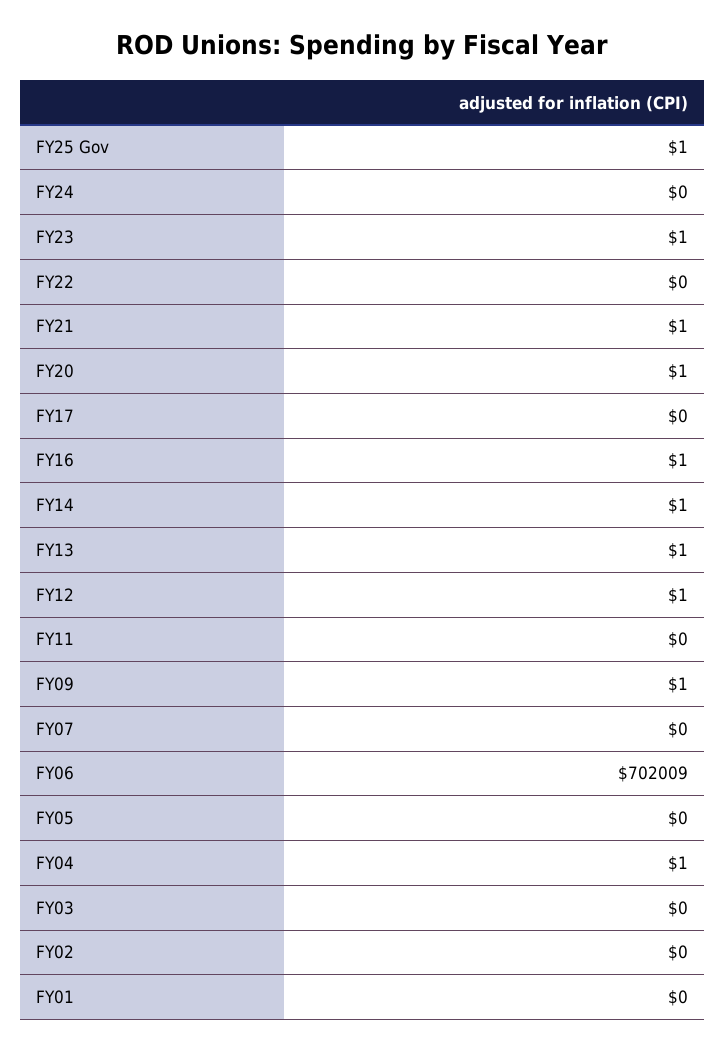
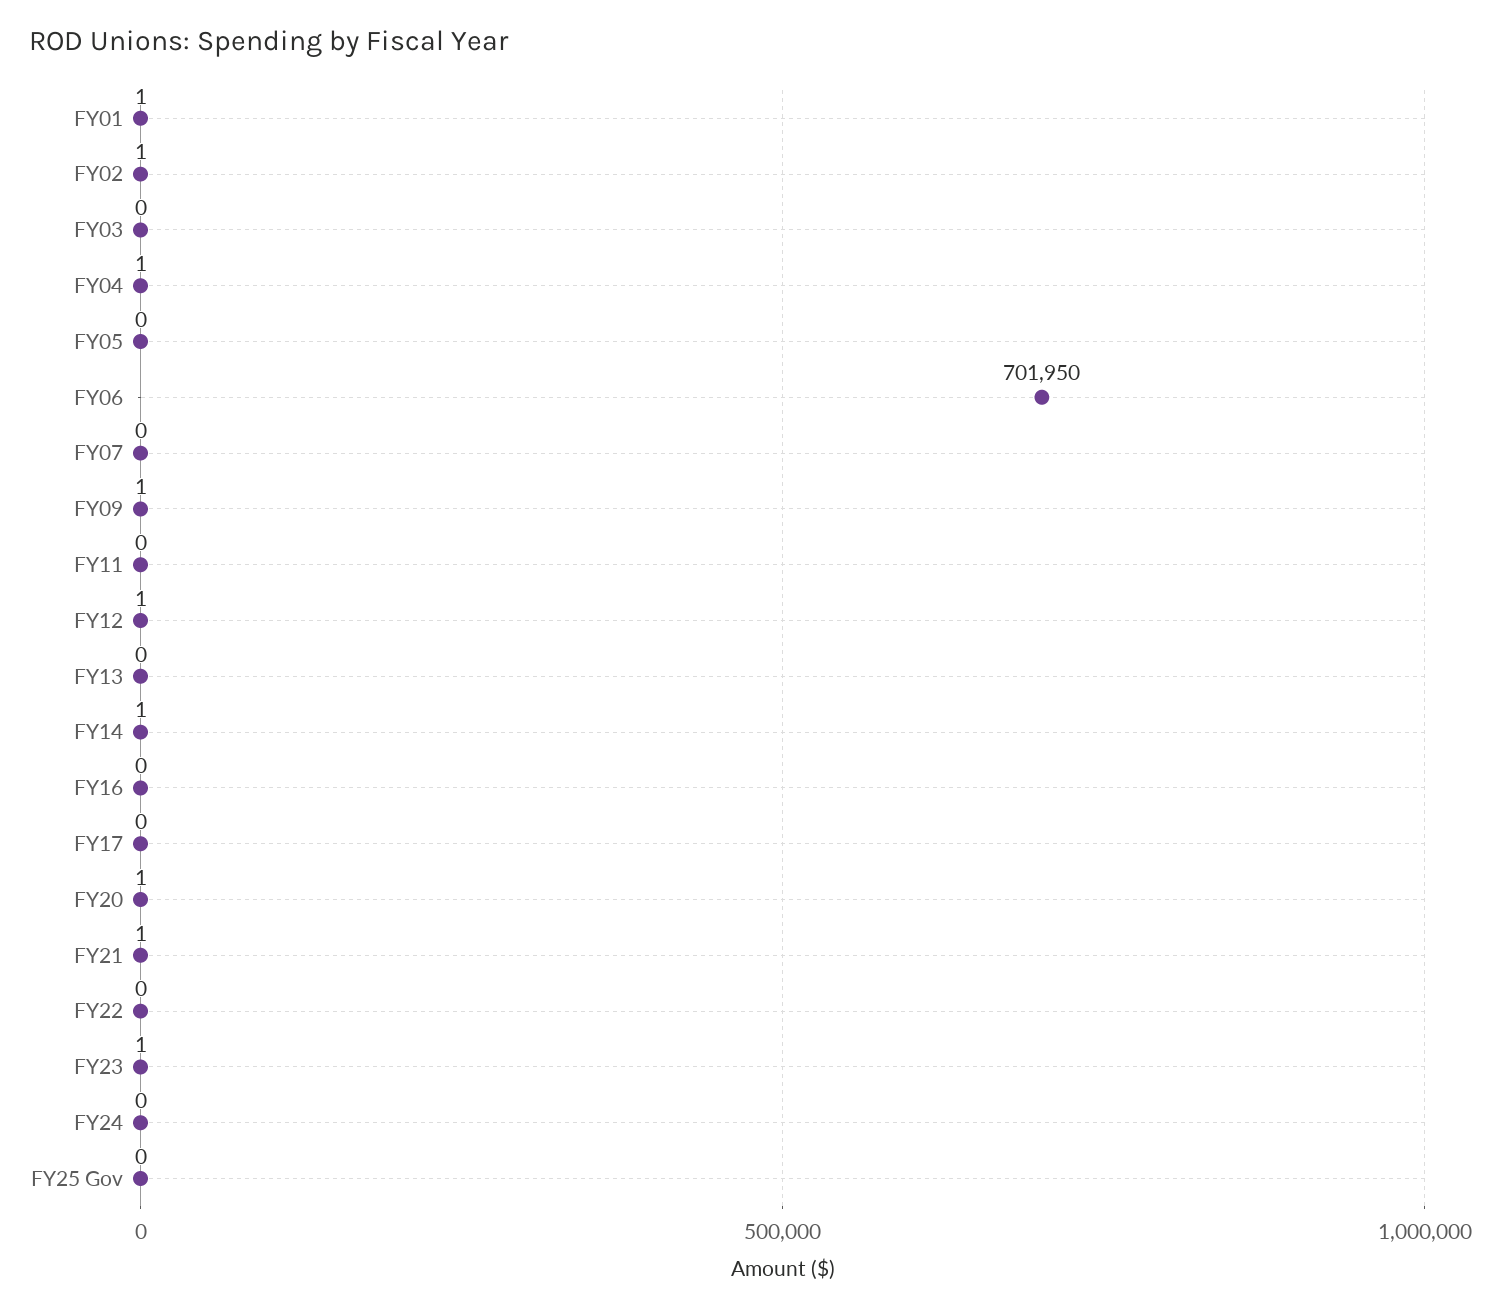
FY25 Gov: 1 -> 0
FY16: 1 -> 0
FY13: 1 -> 0
FY06: 702009 -> 701950
FY02: 0 -> 1
FY01: 0 -> 1

